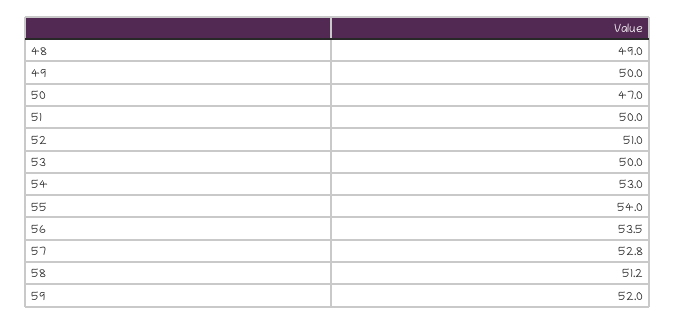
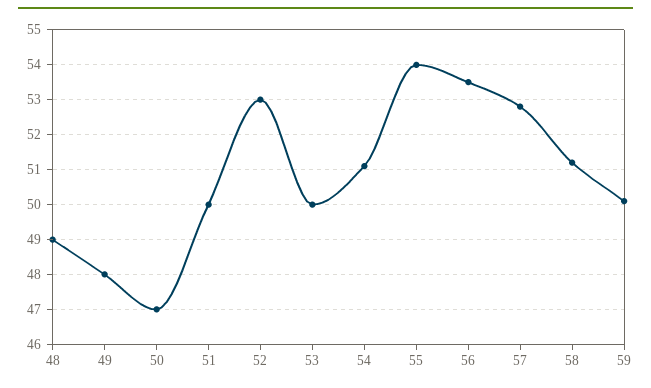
49: 50 -> 48
52: 51 -> 53
54: 53 -> 51
59: 52 -> 50

